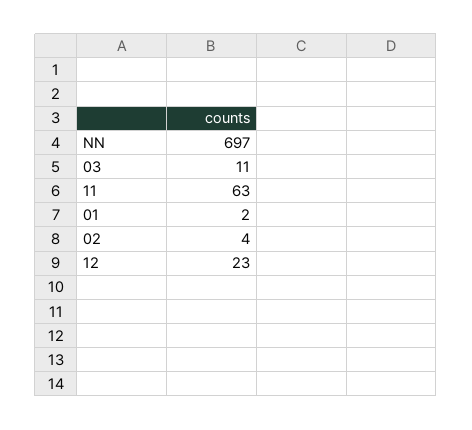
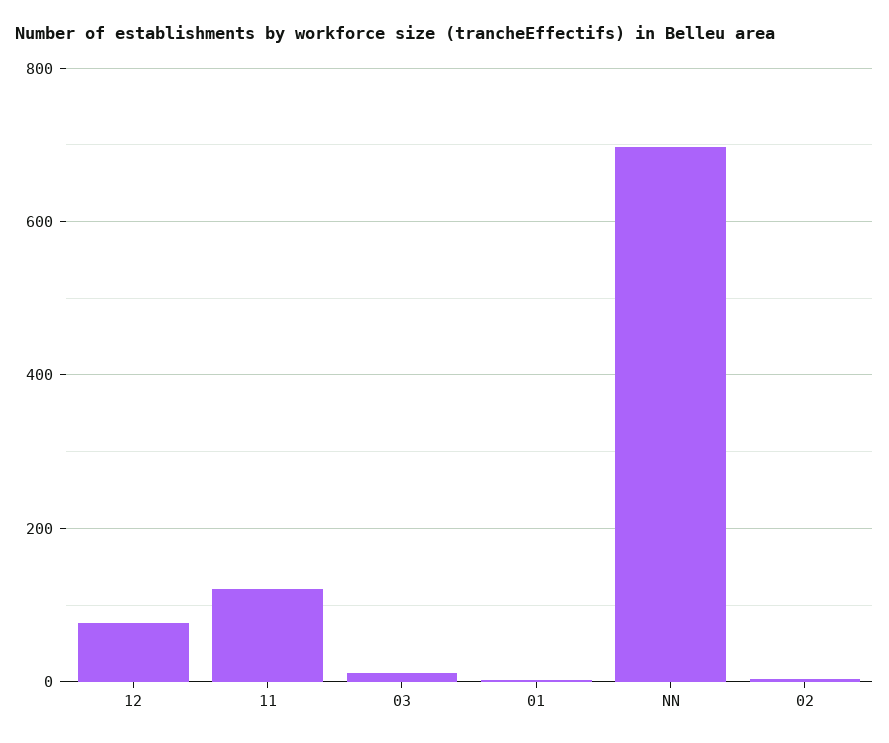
11: 63 -> 120
12: 23 -> 80

